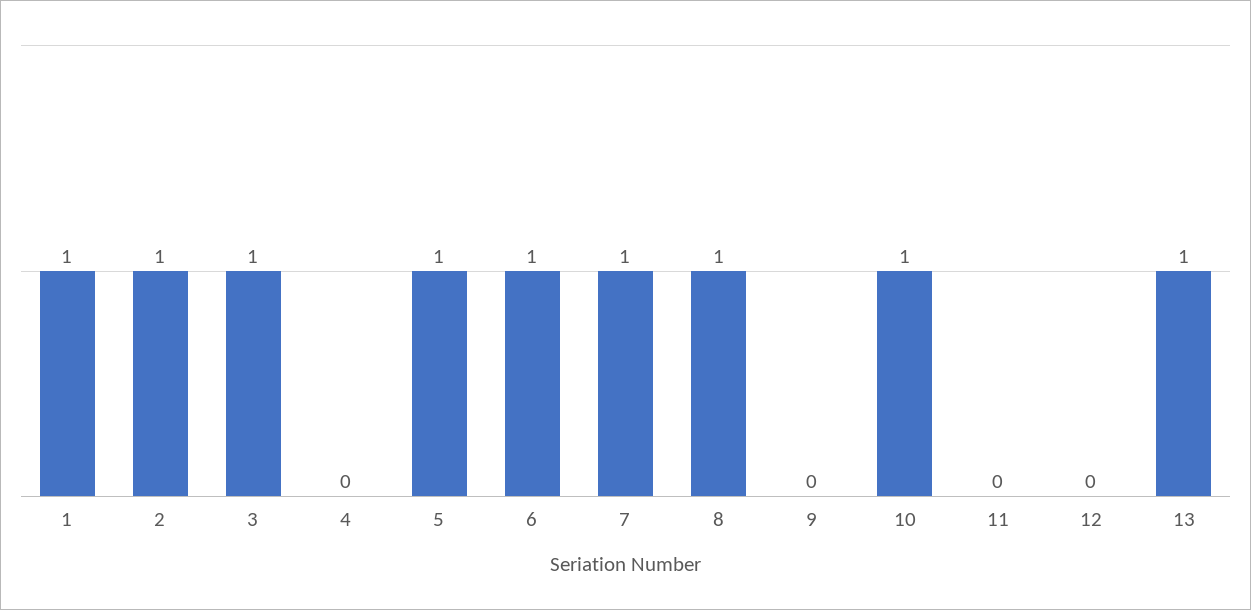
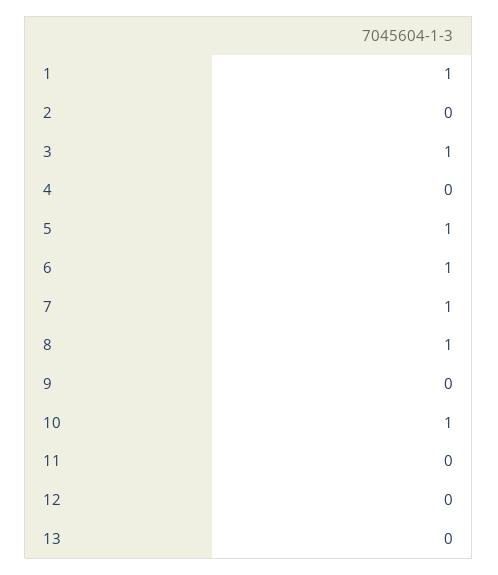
2: 1 -> 0
13: 1 -> 0

